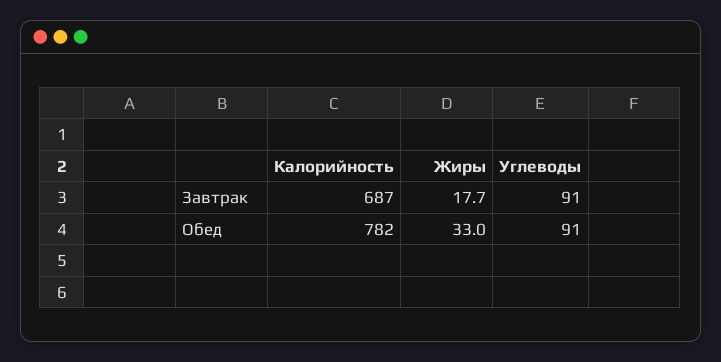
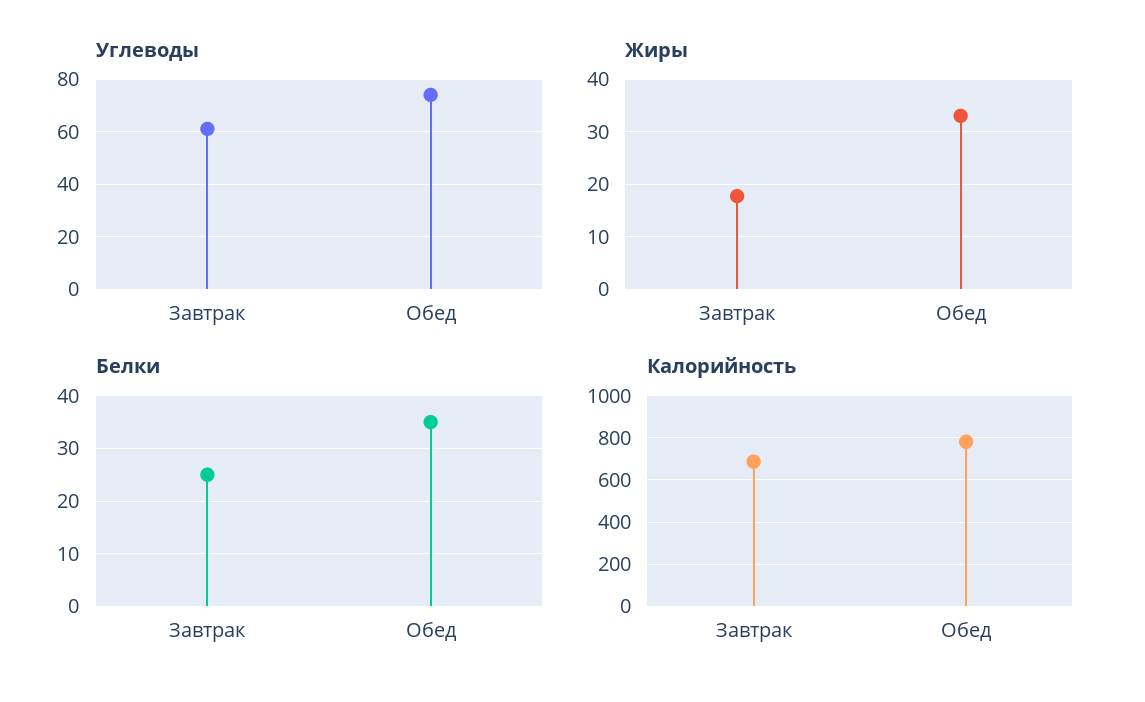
Углеводы, Завтрак: 91 -> 60
Углеводы, Обед: 91 -> 75
Белки, Завтрак: none -> 25
Белки, Обед: none -> 35

